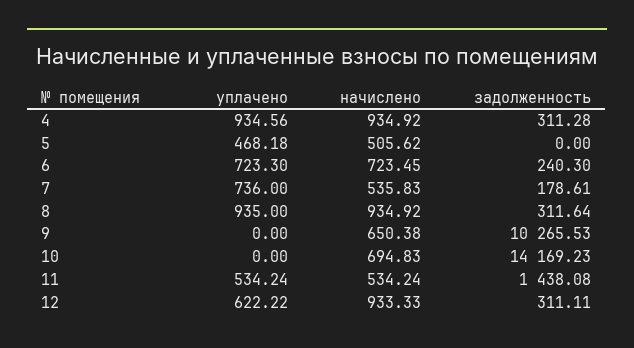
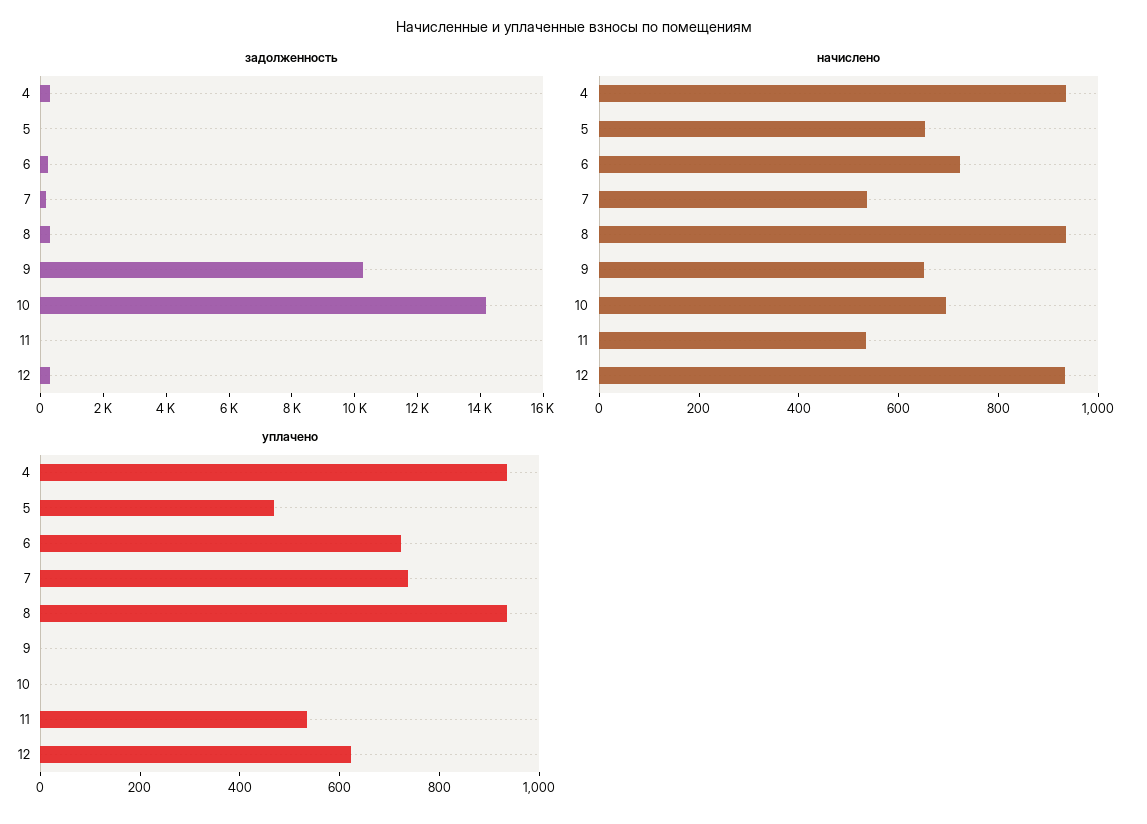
начислено, 5: 505.62 -> 650
задолженность, 11: 1438.08 -> 0

